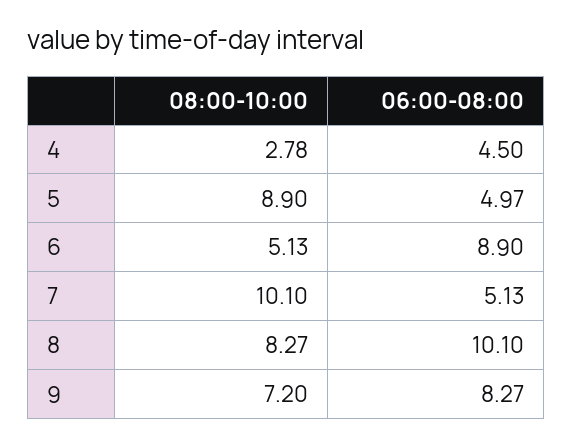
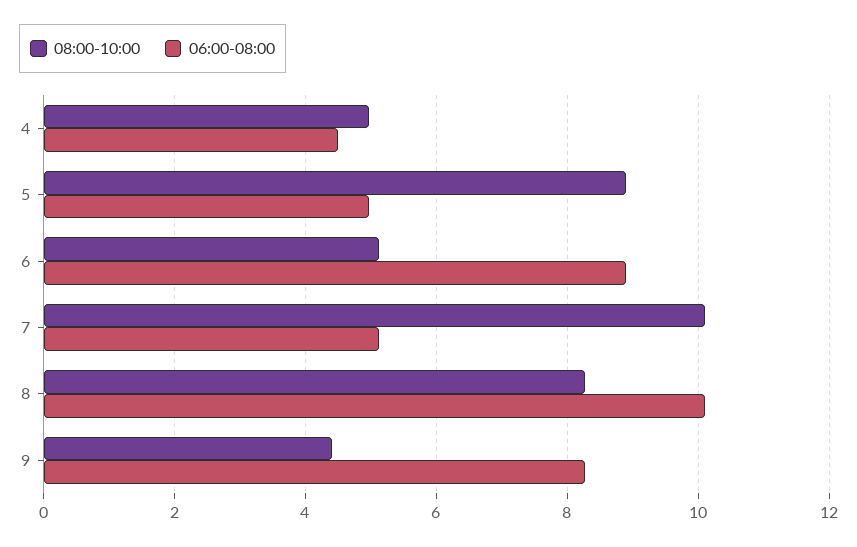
08:00-10:00, 4: 2.78 -> 5
08:00-10:00, 9: 7.2 -> 4.4

